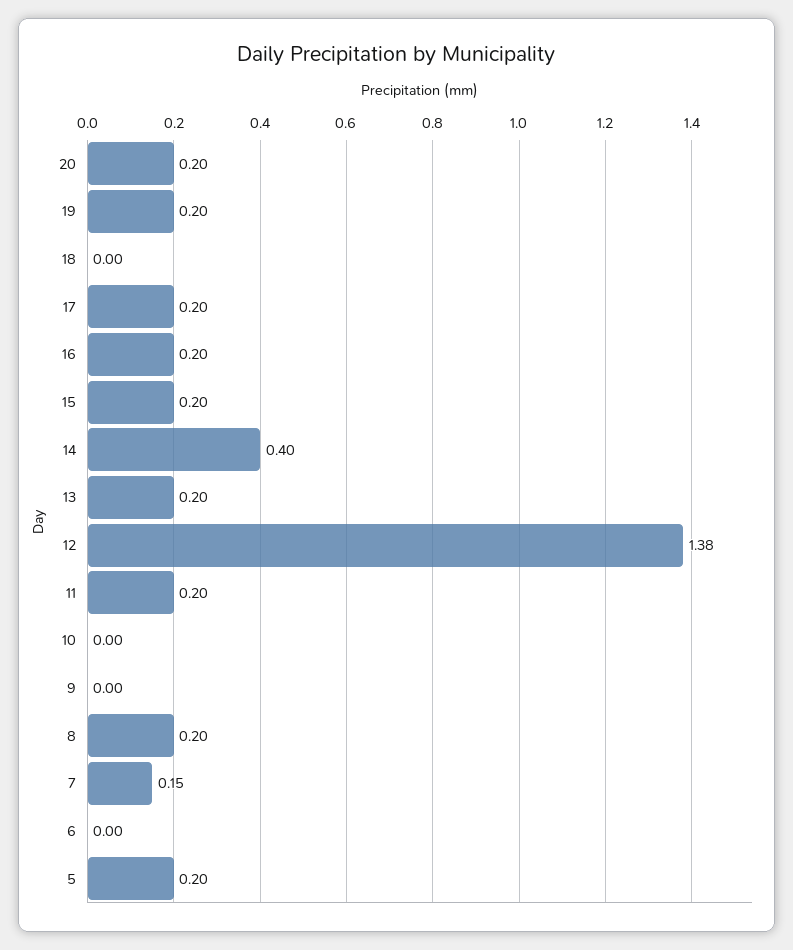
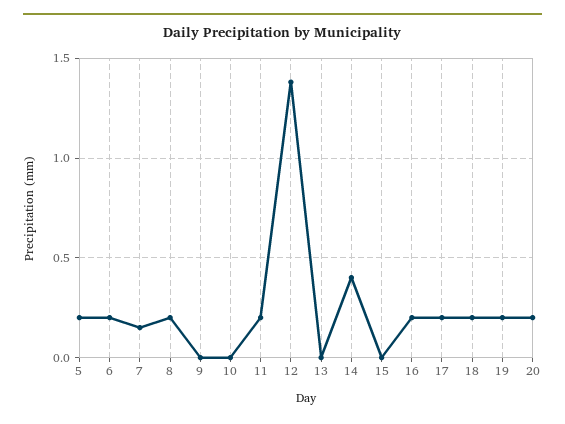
18: 0 -> 0.2
15: 0.2 -> 0
13: 0.2 -> 0
6: 0 -> 0.2

